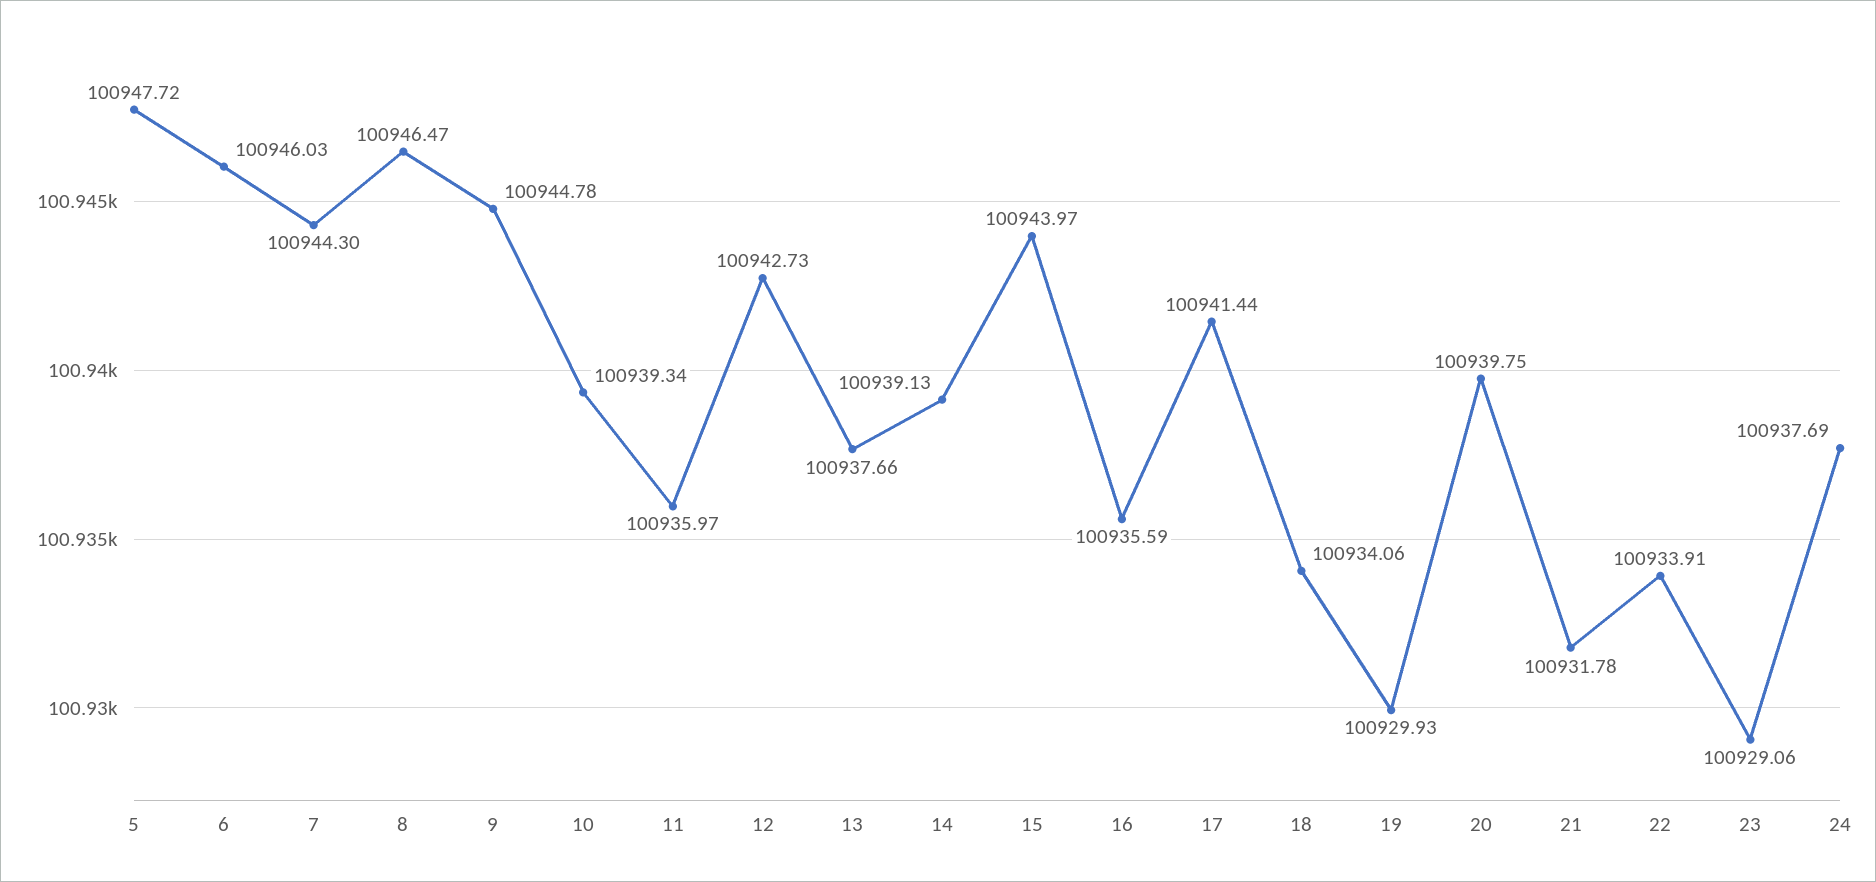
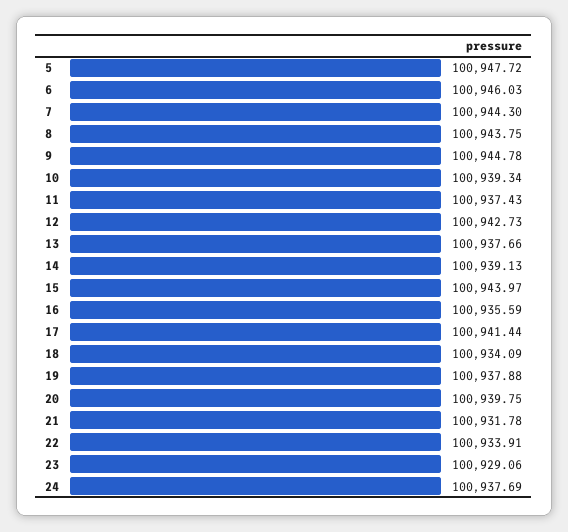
8: 100946.47 -> 100943.75
11: 100935.97 -> 100937.43
18: 100934.06 -> 100934.09
19: 100929.93 -> 100937.88

